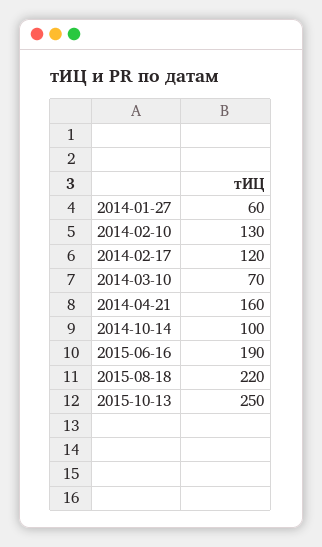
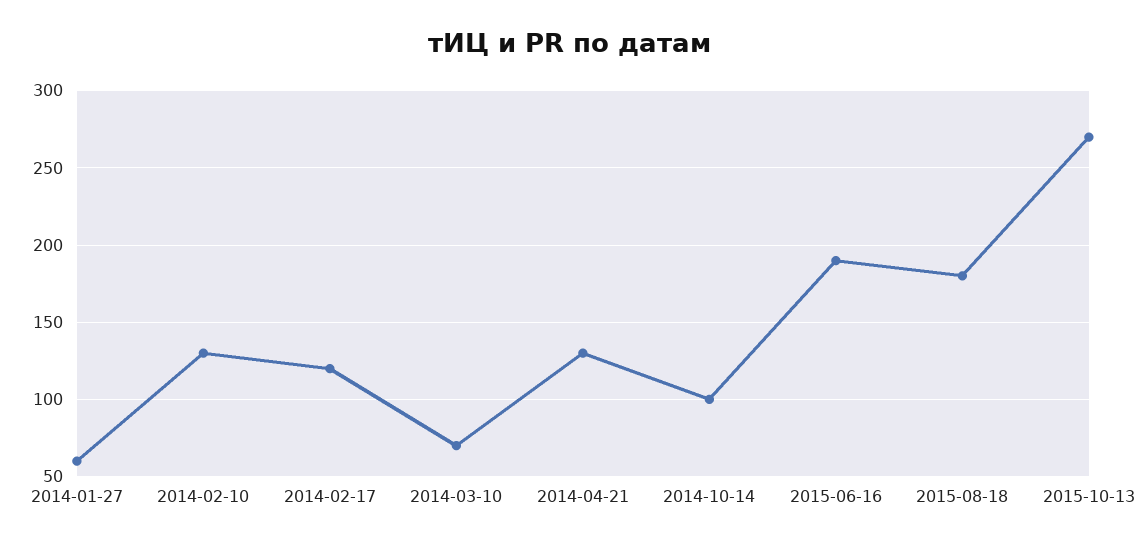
2014-04-21: 160 -> 130
2015-08-18: 220 -> 180
2015-10-13: 250 -> 270

